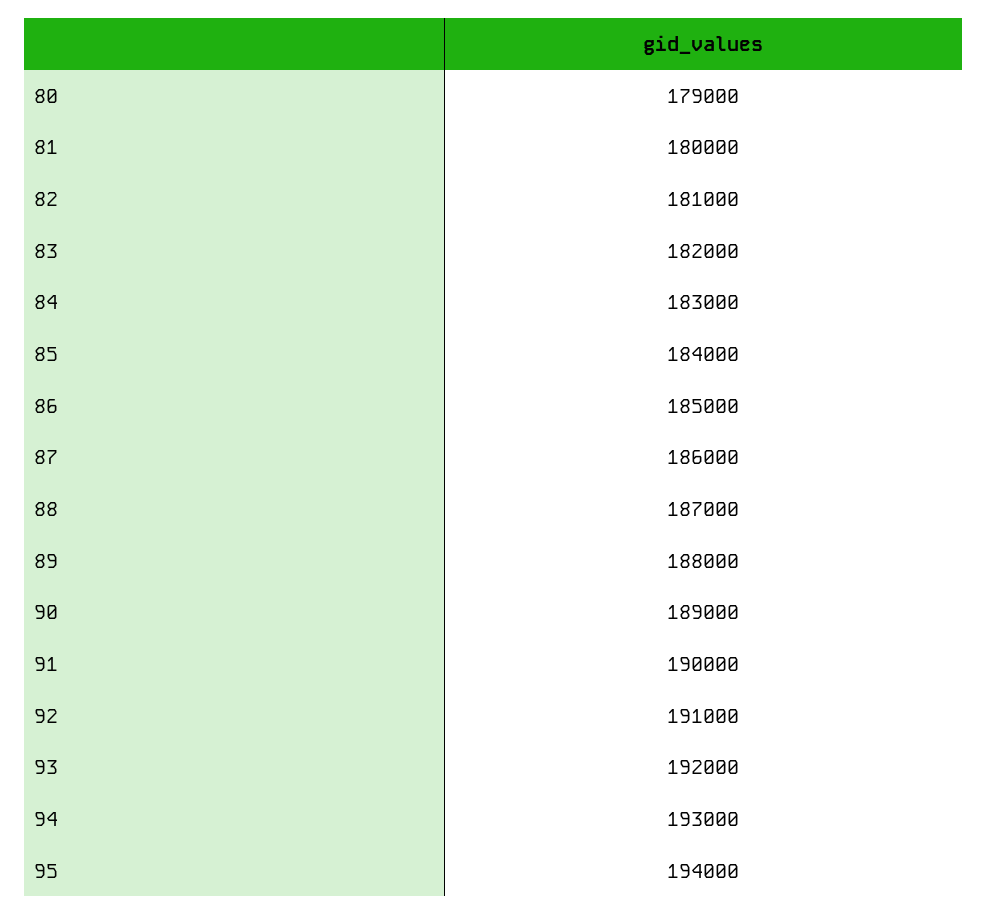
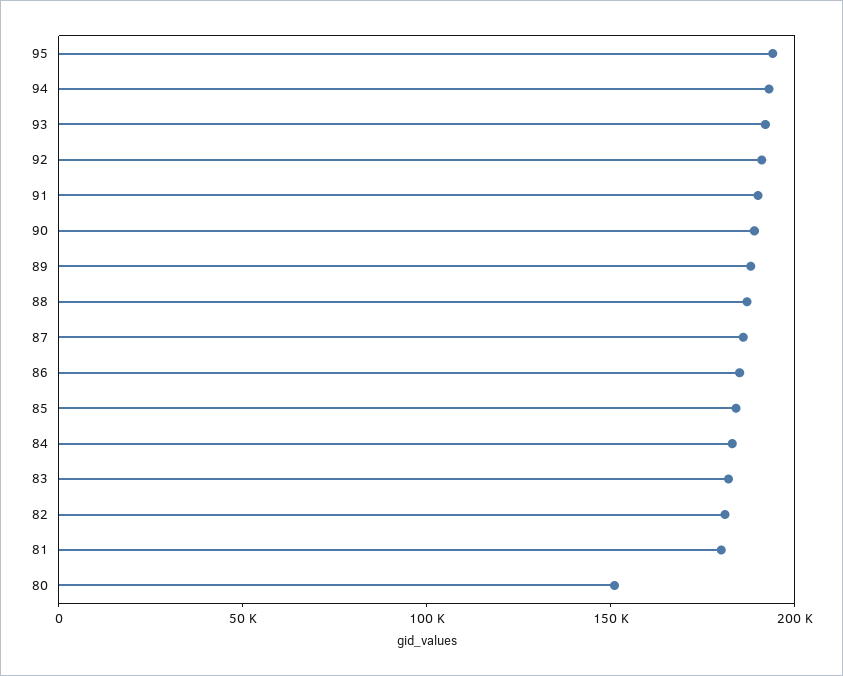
80: 179000 -> 150000

